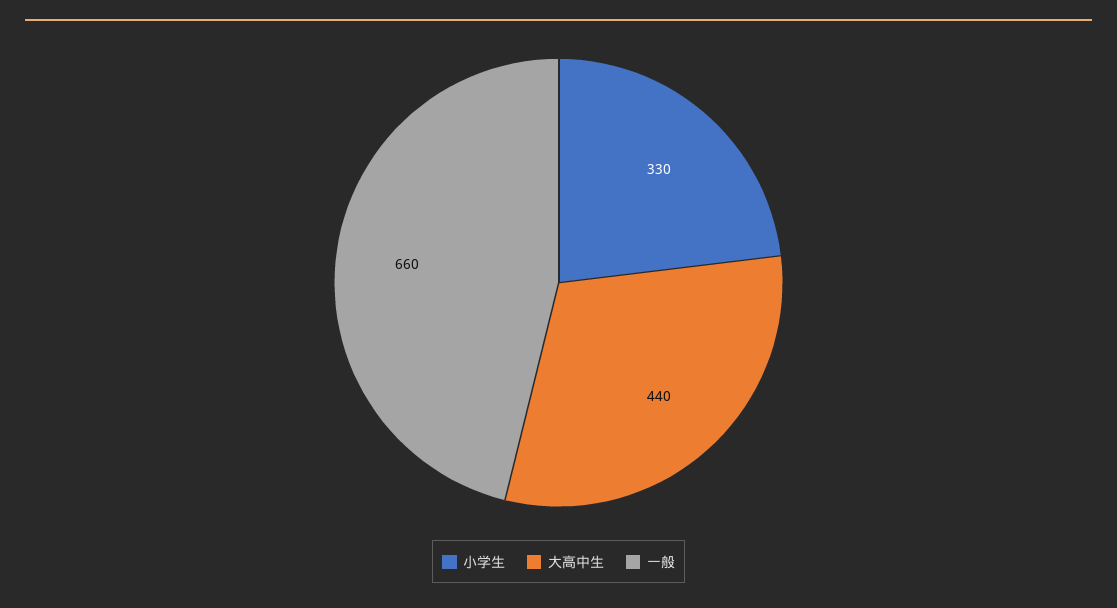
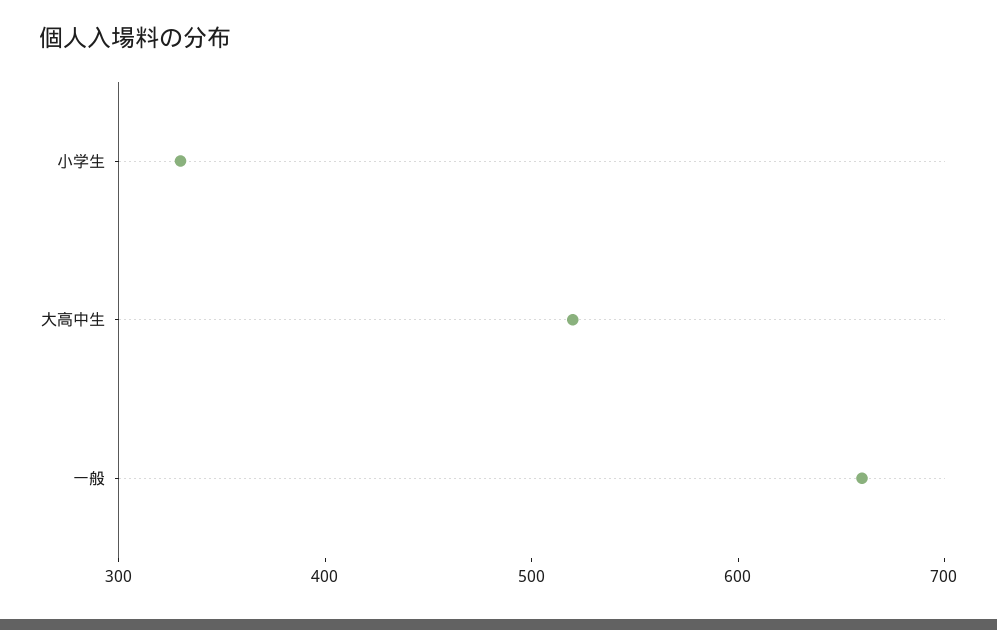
大高中生: 440 -> 520

